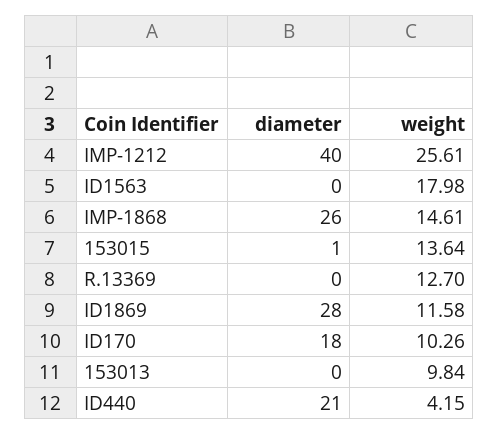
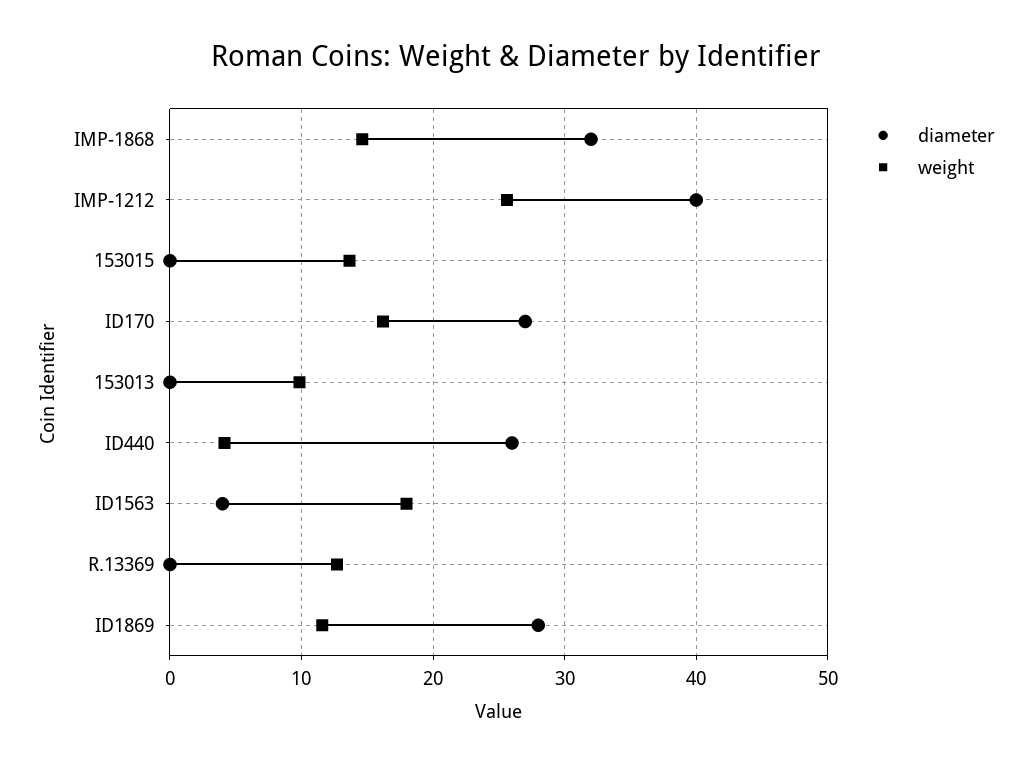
diameter, ID1563: 0 -> 4
diameter, IMP-1868: 26 -> 32
diameter, 153015: 1 -> 0
diameter, ID170: 18 -> 27
weight, ID170: 10.26 -> 16
diameter, ID440: 21 -> 26

